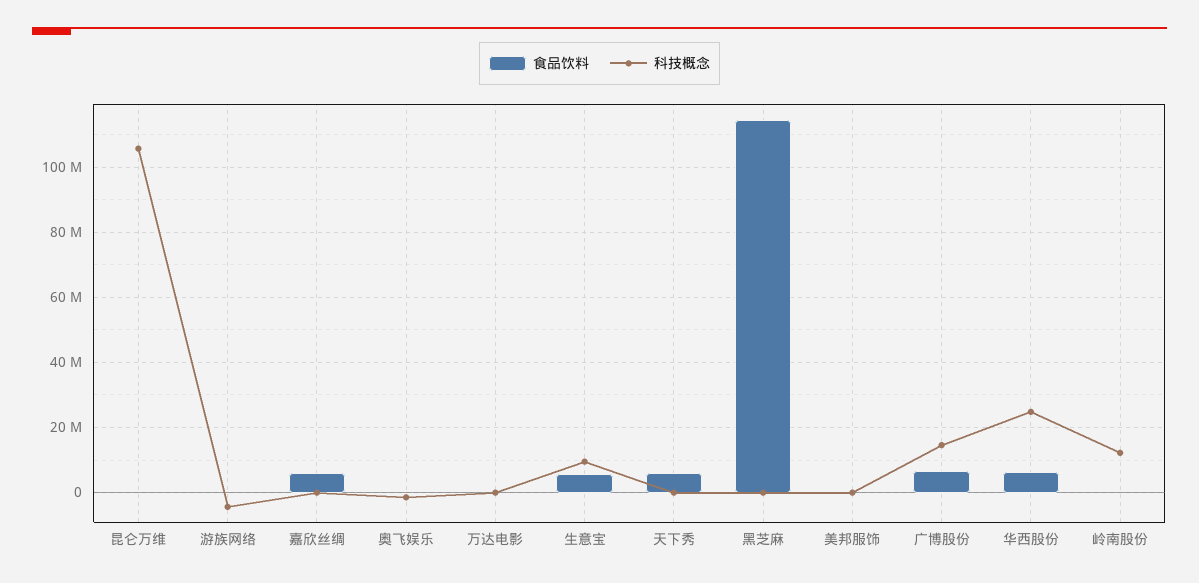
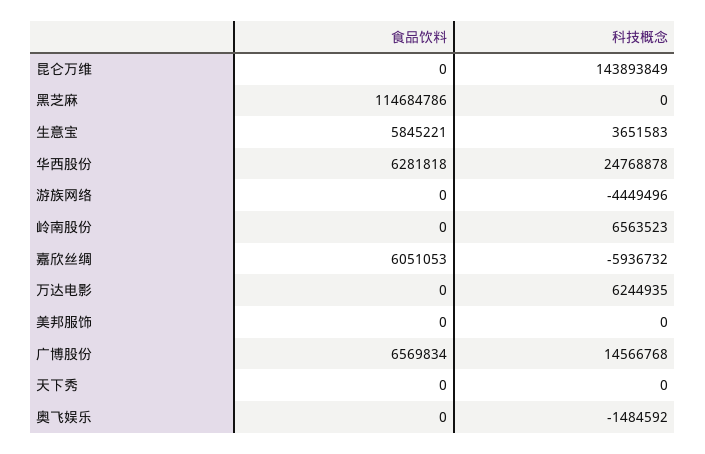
科技概念, 昆仑万维: 106000000 -> 143893849
科技概念, 嘉欣丝绸: 0 -> -5936732
科技概念, 万达电影: 0 -> 6244935
科技概念, 生意宝: 10000000 -> 3651583
食品饮料, 天下秀: 6000000 -> 0
科技概念, 岭南股份: 12000000 -> 6563523

